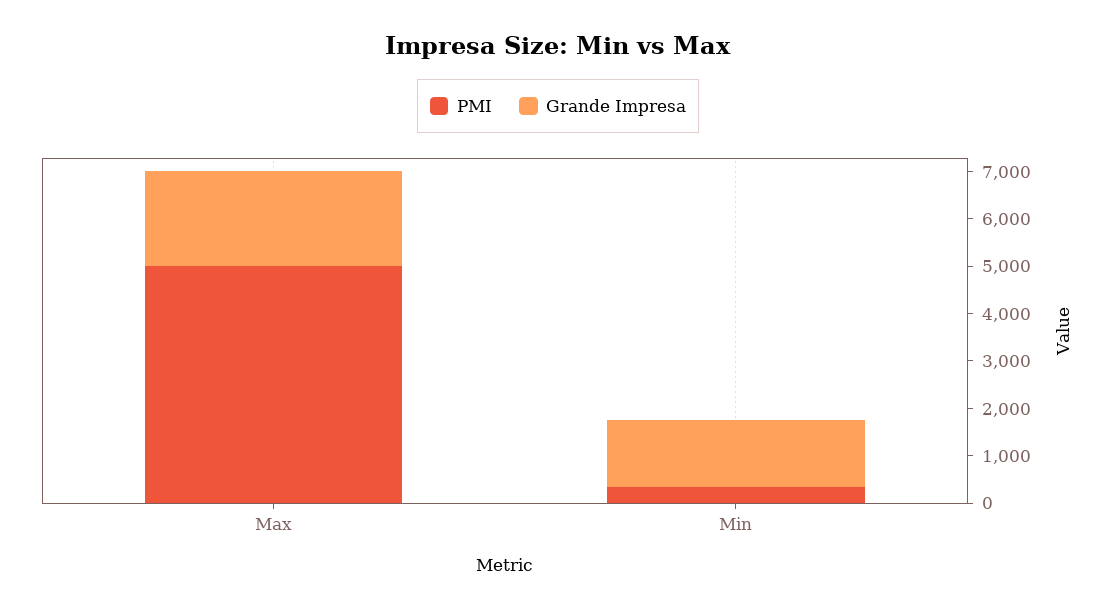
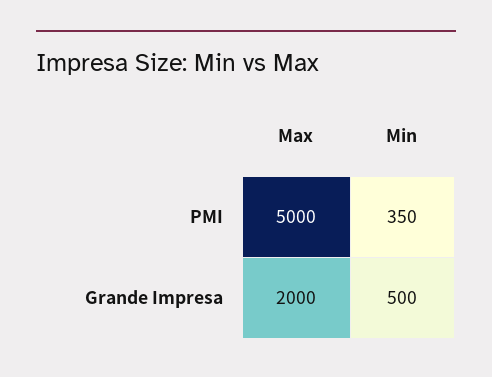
Grande Impresa, Min: 1400 -> 500

